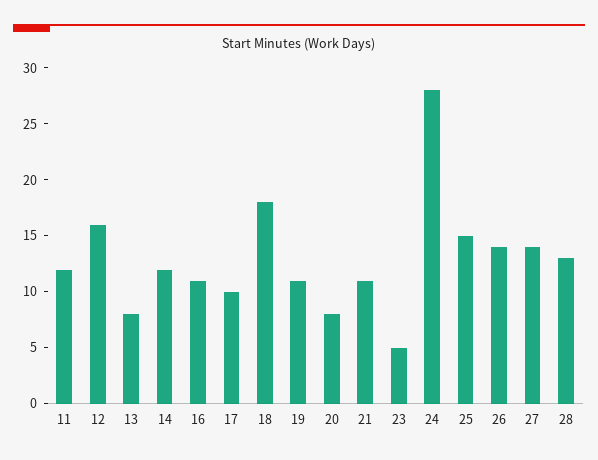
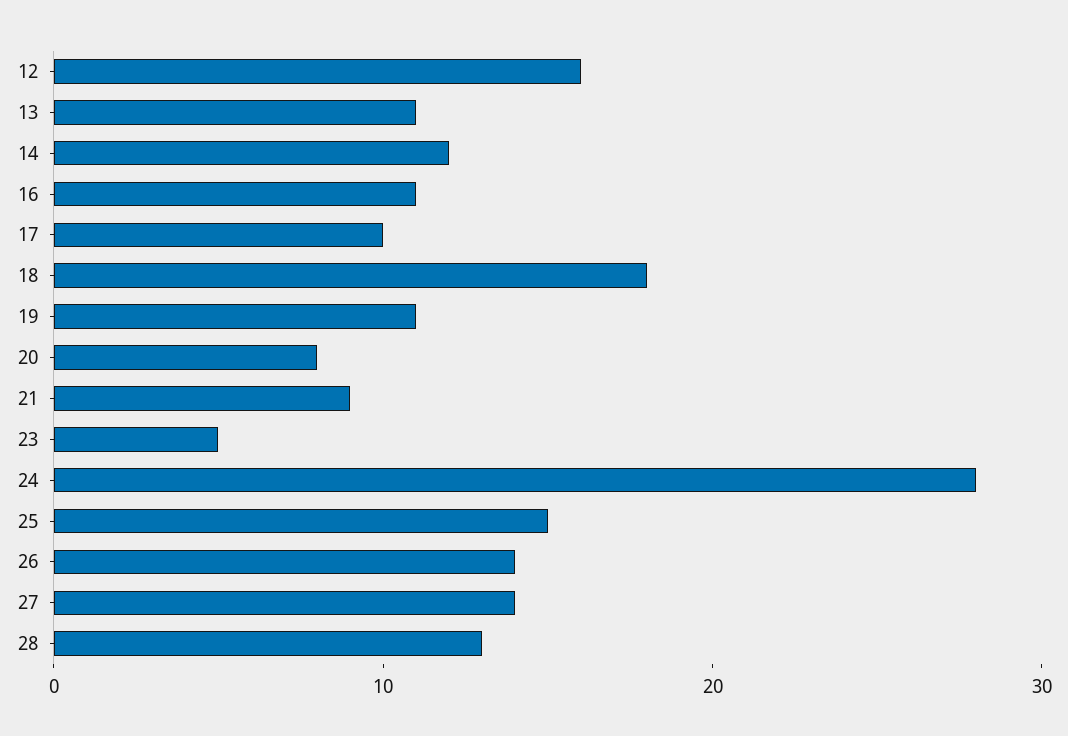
11: 12 -> none
13: 8 -> 11
21: 11 -> 9

